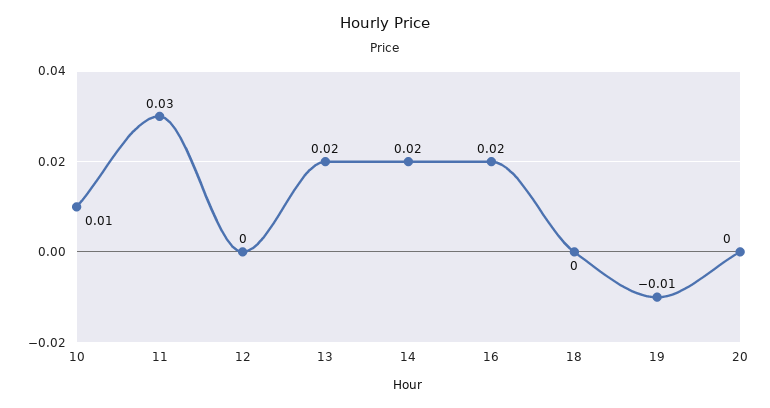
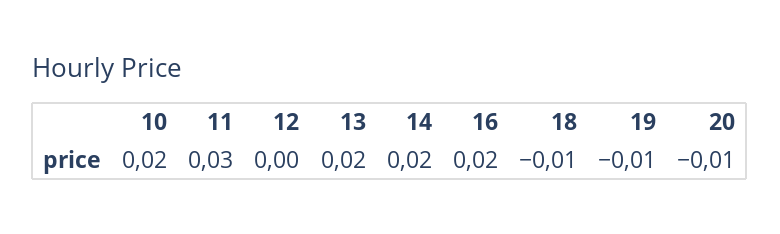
10: 0.01 -> 0.02
18: 0 -> -0.01
20: 0 -> -0.01

